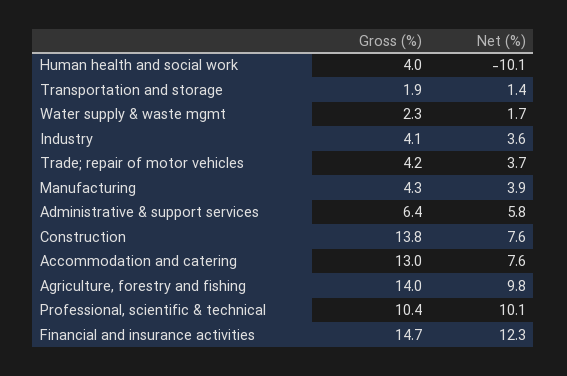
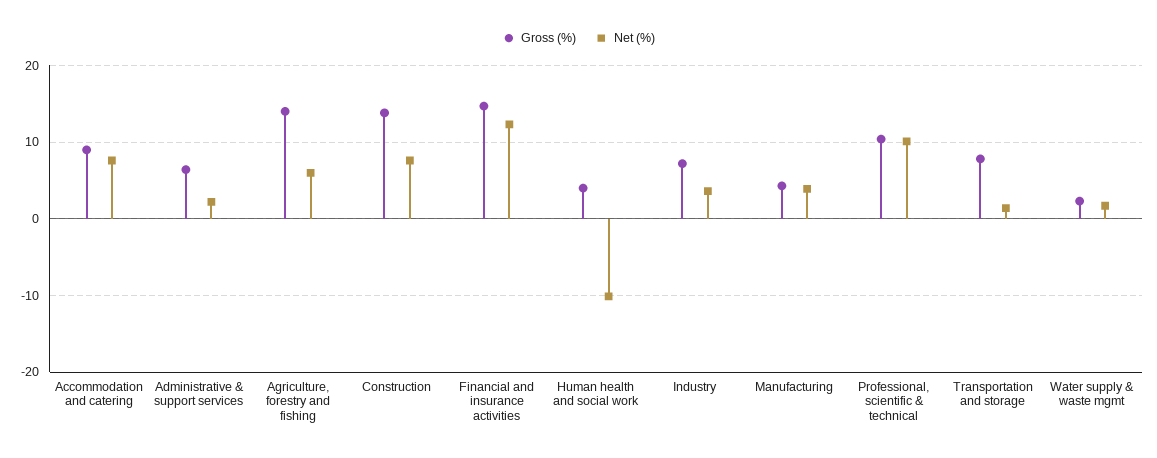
Gross (%), Transportation and storage: 1.9 -> 8
Gross (%), Industry: 4.1 -> 7
Gross (%), Trade; repair of motor vehicles: 4.2 -> none
Net (%), Trade; repair of motor vehicles: 3.7 -> none
Net (%), Administrative & support services: 5.8 -> 2
Gross (%), Accommodation and catering: 13 -> 9
Net (%), Agriculture, forestry and fishing: 9.8 -> 6

